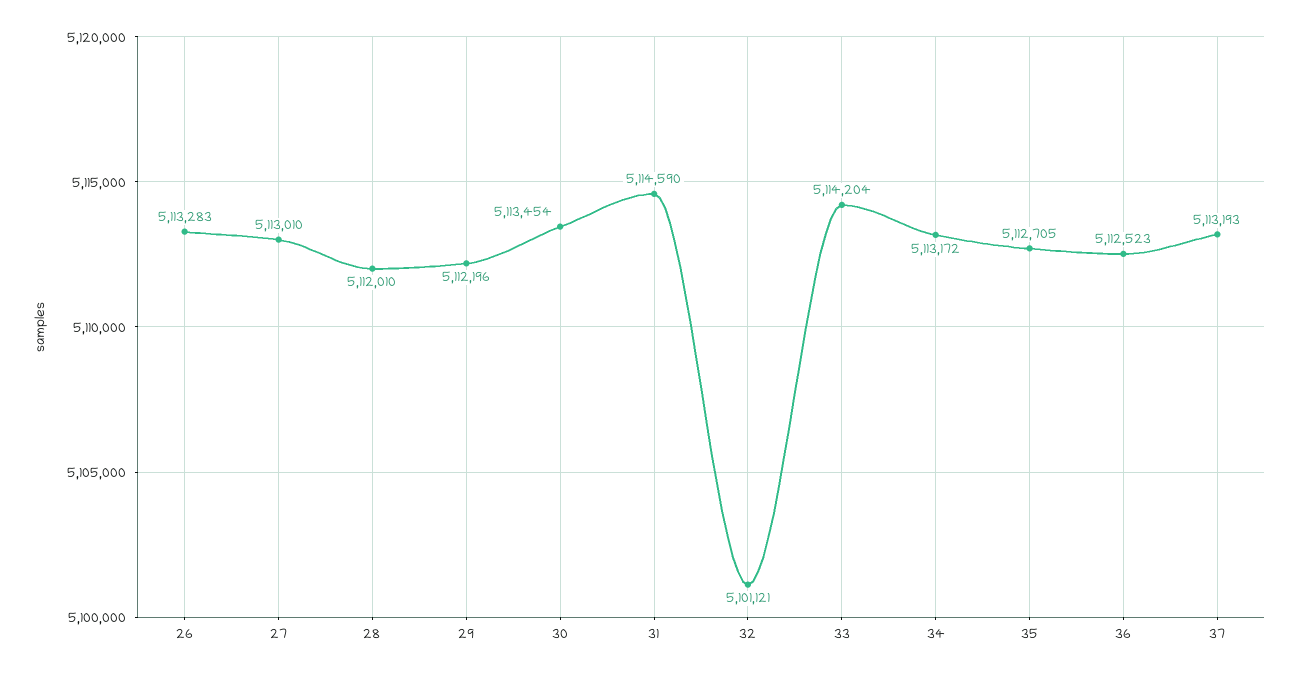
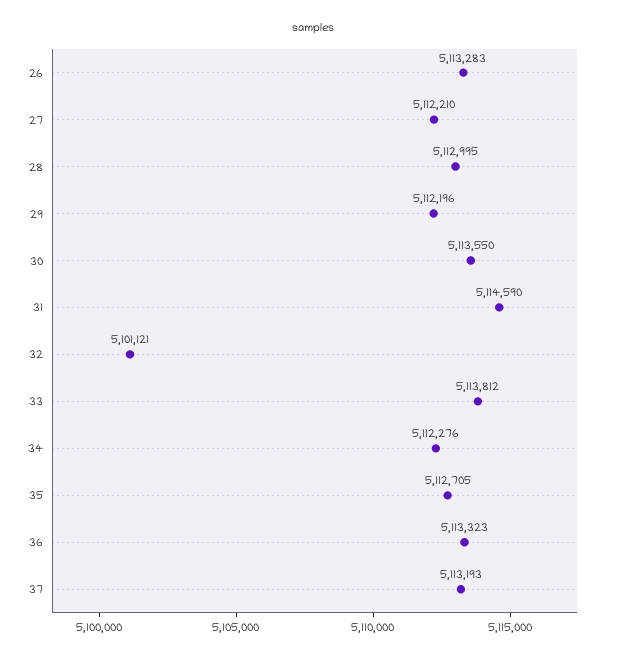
27: 5113010 -> 5112210
28: 5112010 -> 5112995
30: 5113454 -> 5113550
33: 5114204 -> 5113812
34: 5113172 -> 5112276
36: 5112523 -> 5113323

